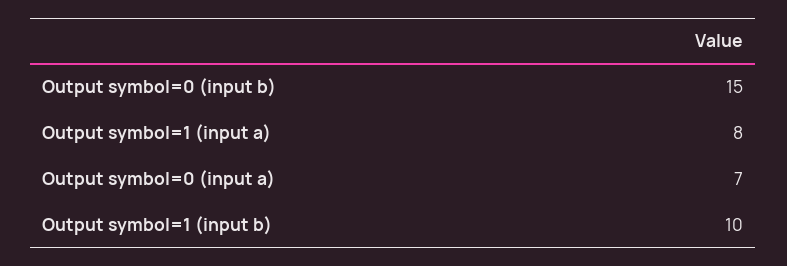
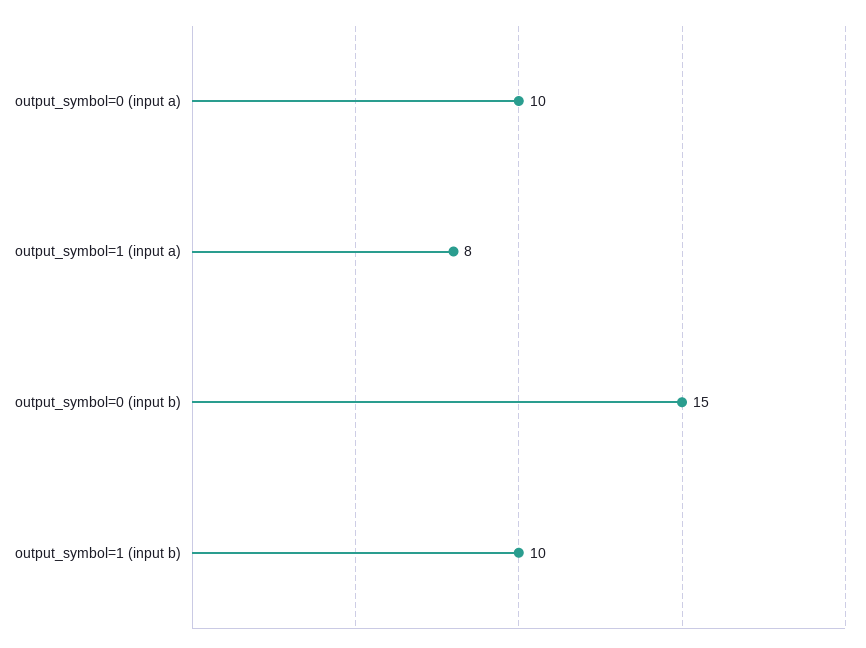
Output symbol=0 (input a): 7 -> 10

